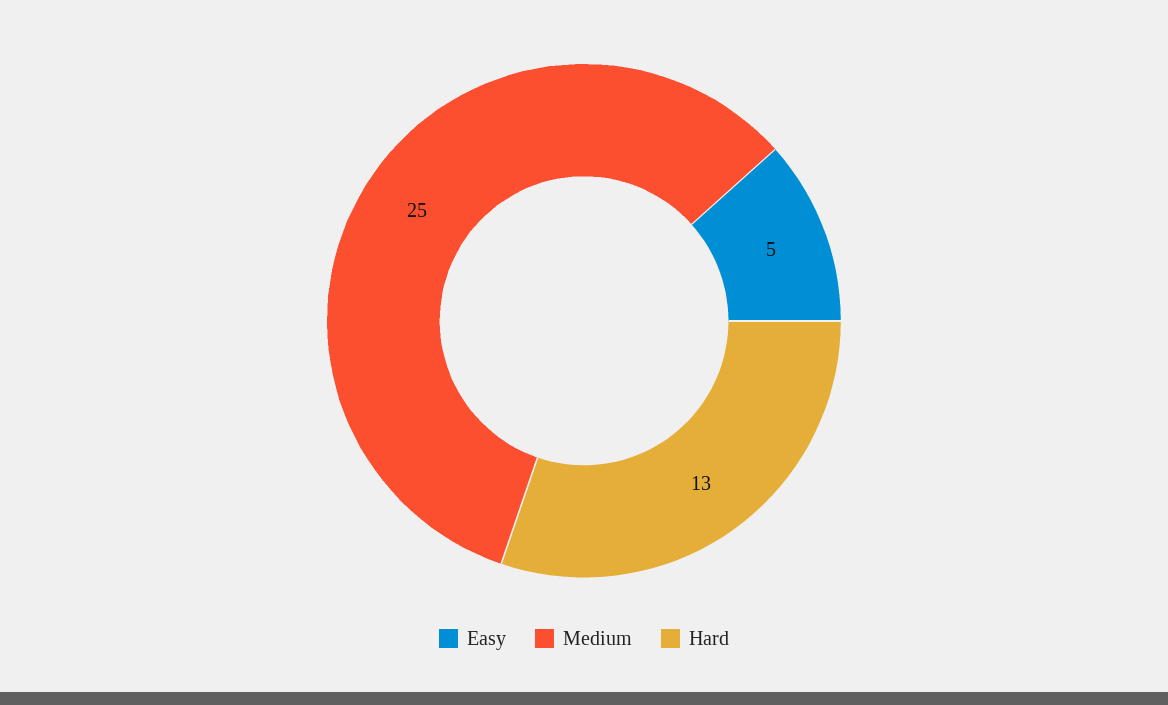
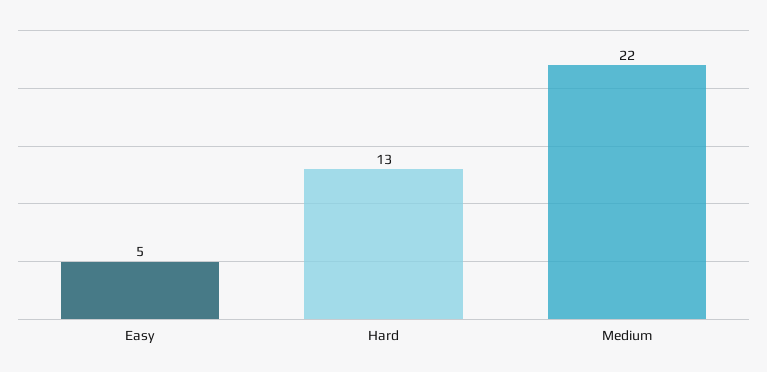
Medium: 25 -> 22

